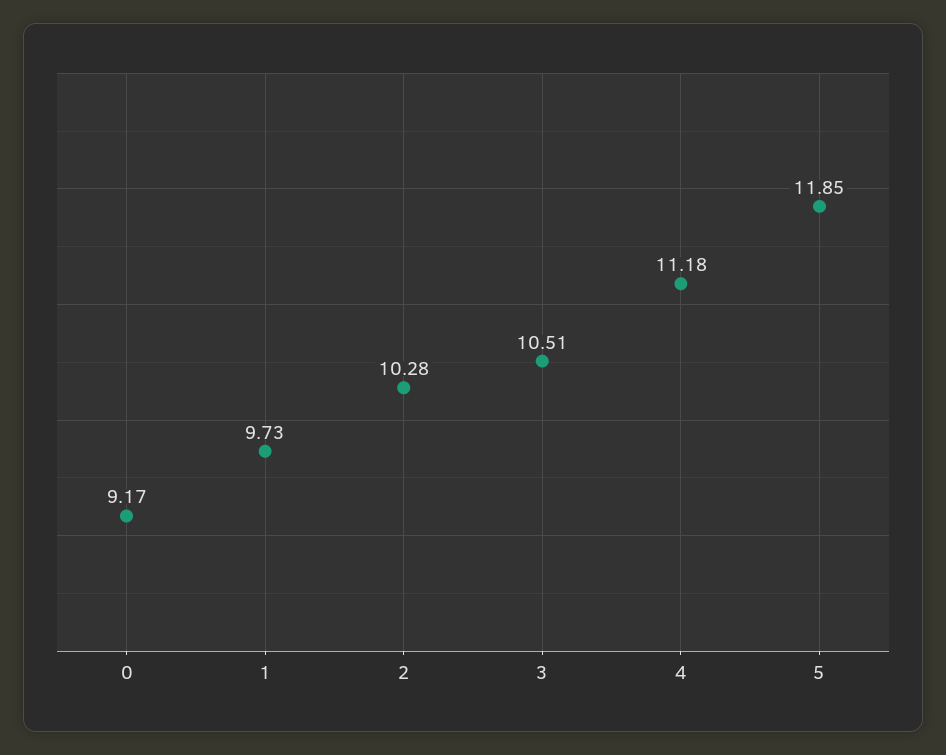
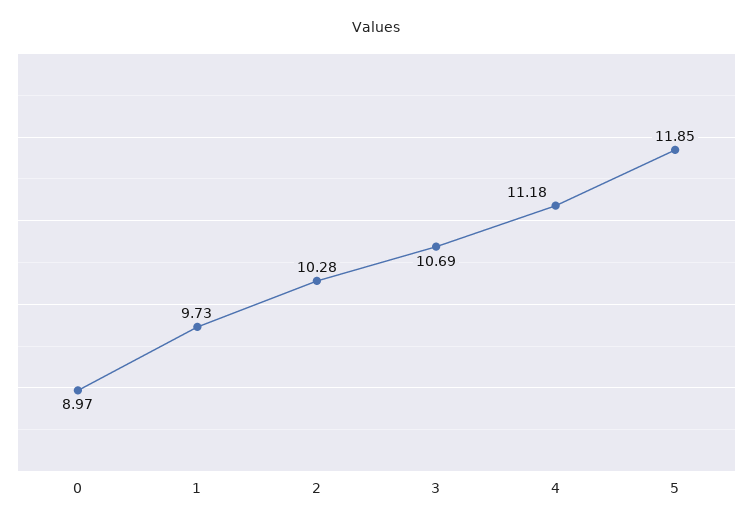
0: 9.17 -> 8.97
3: 10.51 -> 10.69

